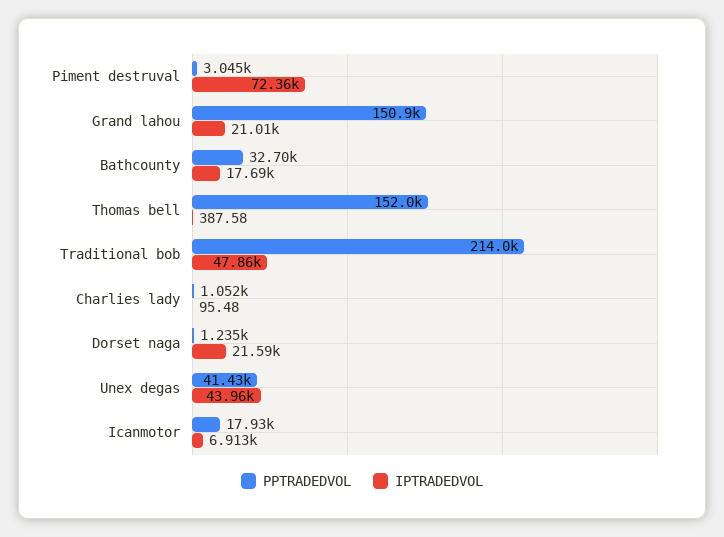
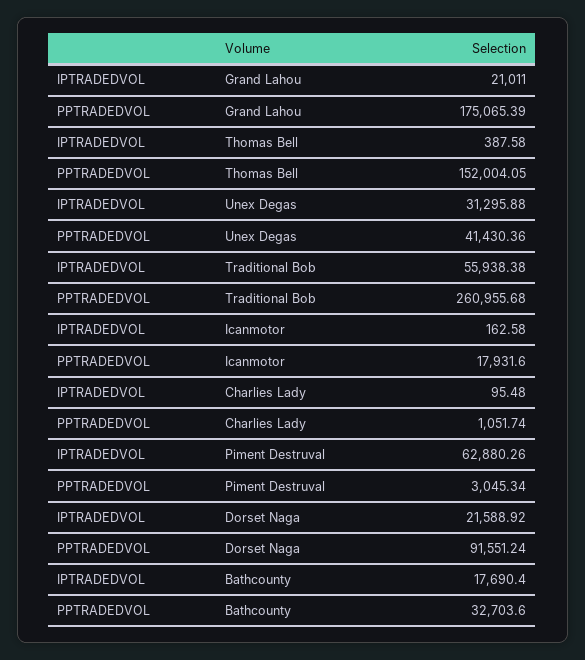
IPTRADEDVOL, Piment destruval: 72360 -> 62880.26
PPTRADEDVOL, Grand lahou: 150900 -> 175065.39
PPTRADEDVOL, Traditional bob: 214000 -> 260955.68
IPTRADEDVOL, Traditional bob: 47860 -> 55938.38
PPTRADEDVOL, Dorset naga: 1235 -> 91551.24
IPTRADEDVOL, Unex degas: 43960 -> 31295.88
IPTRADEDVOL, Icanmotor: 6913 -> 162.58

